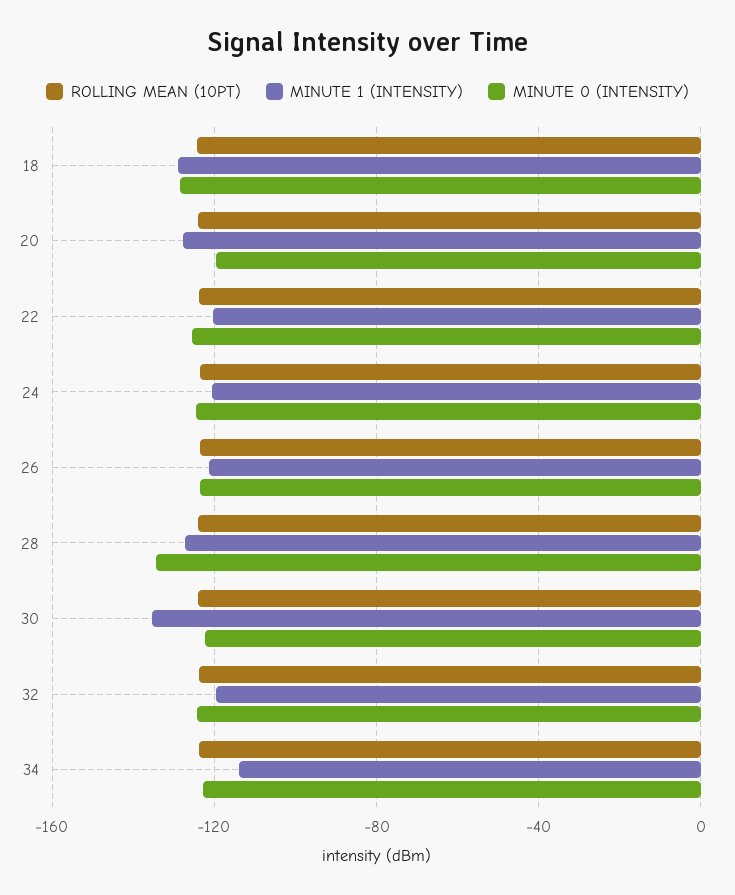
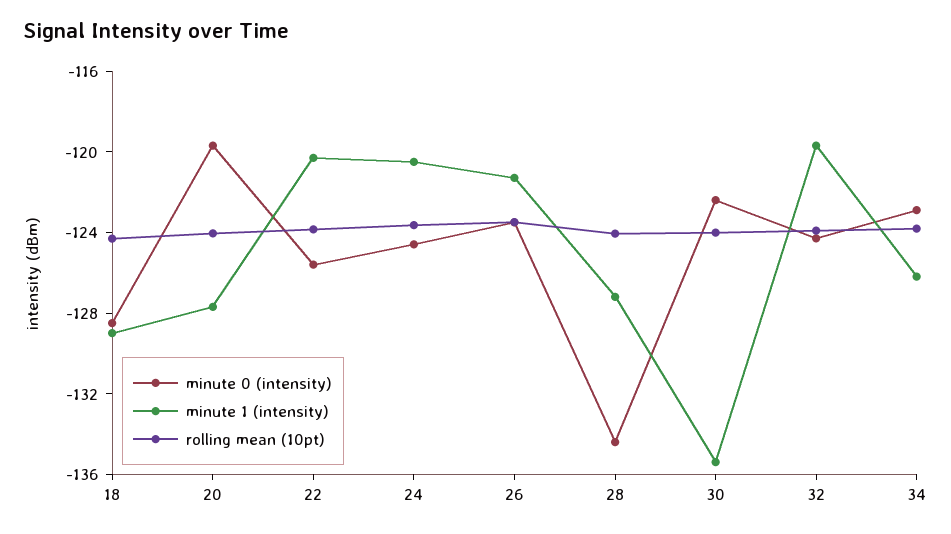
MINUTE 1 (INTENSITY), 34: -115 -> -126

